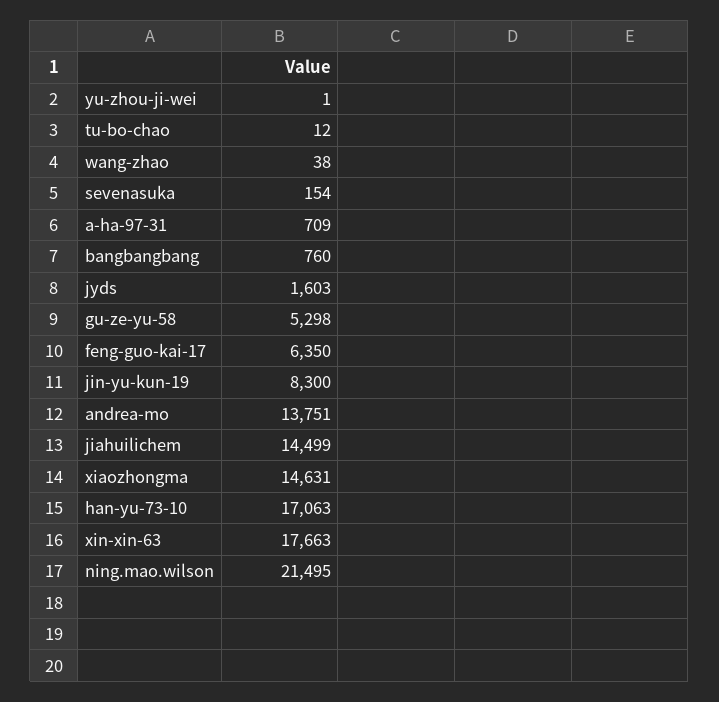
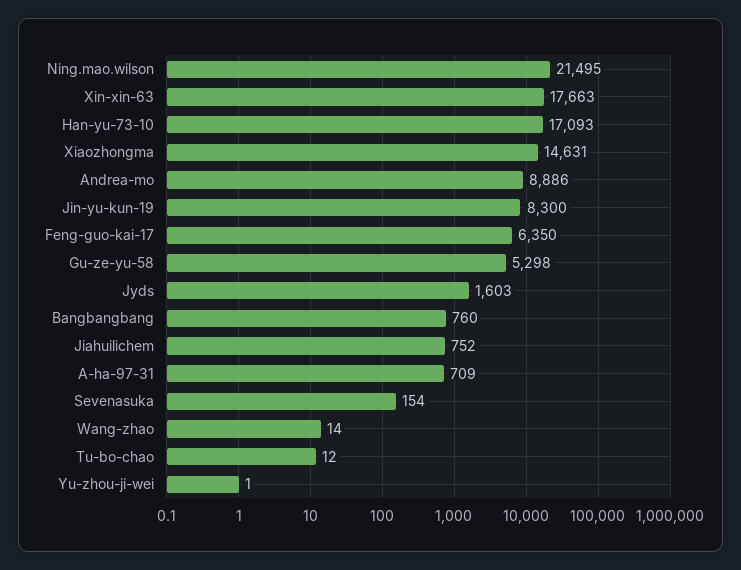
wang-zhao: 38 -> 14
andrea-mo: 13751 -> 8886
jiahuilichem: 14499 -> 752
han-yu-73-10: 17063 -> 17093

